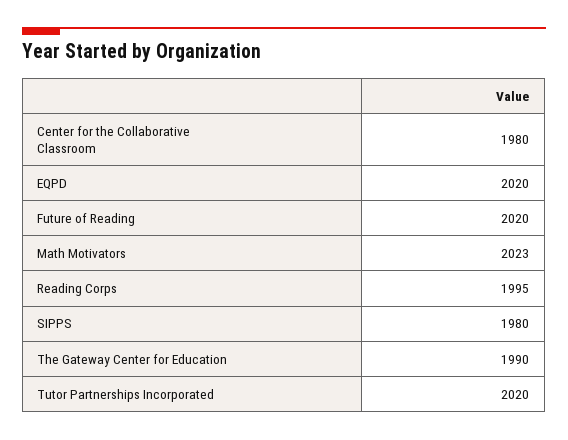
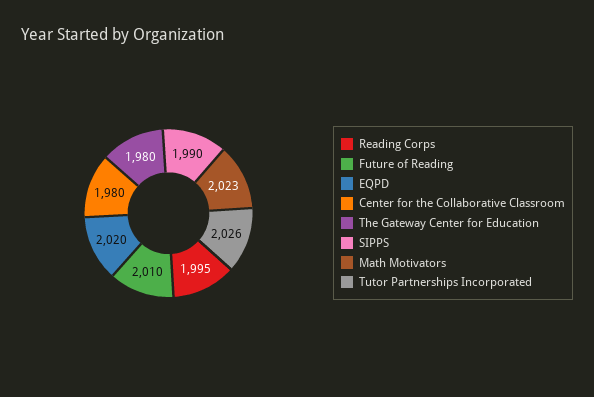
Future of Reading: 2020 -> 2010
SIPPS: 1980 -> 1990
The Gateway Center for Education: 1990 -> 1980
Tutor Partnerships Incorporated: 2020 -> 2026

